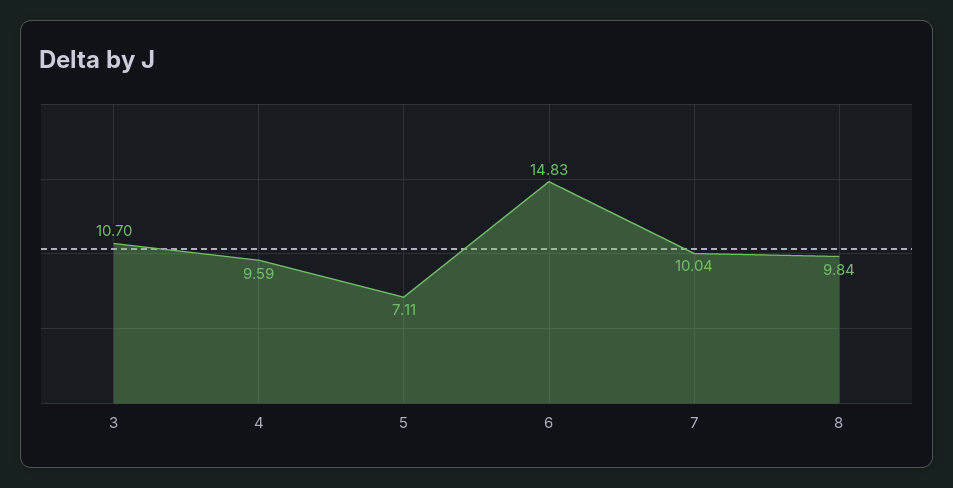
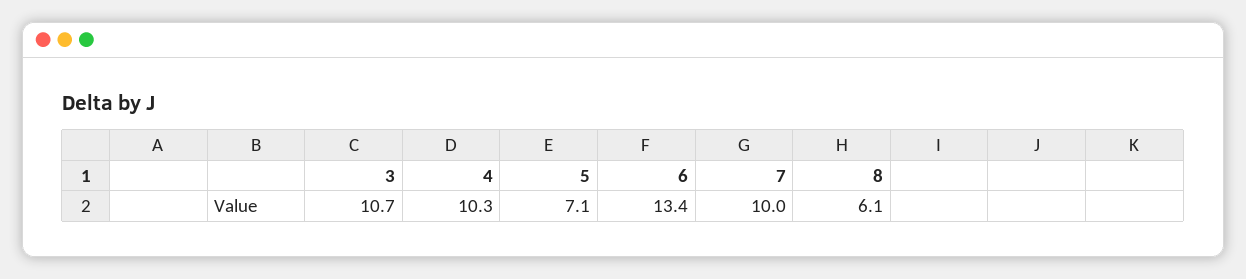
4: 9.59 -> 10.3
6: 14.83 -> 13.4
8: 9.84 -> 6.1

